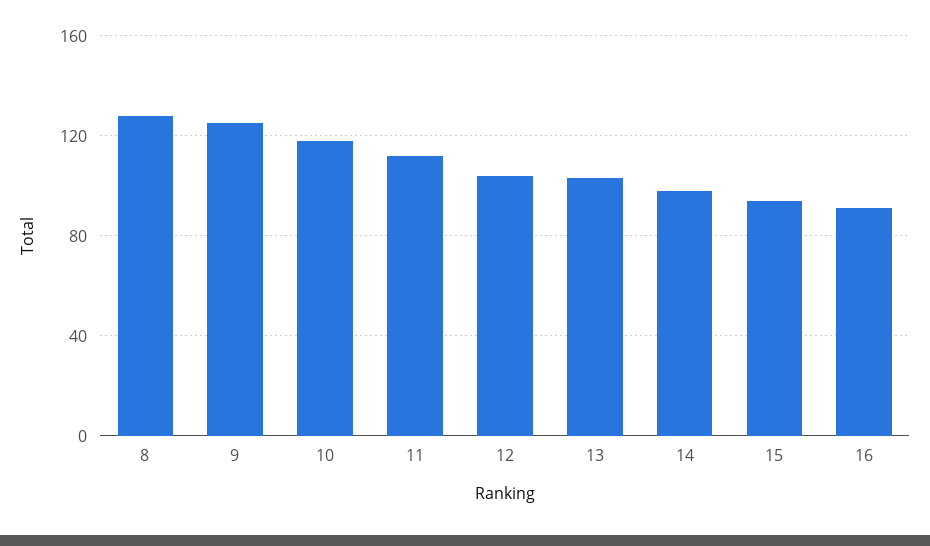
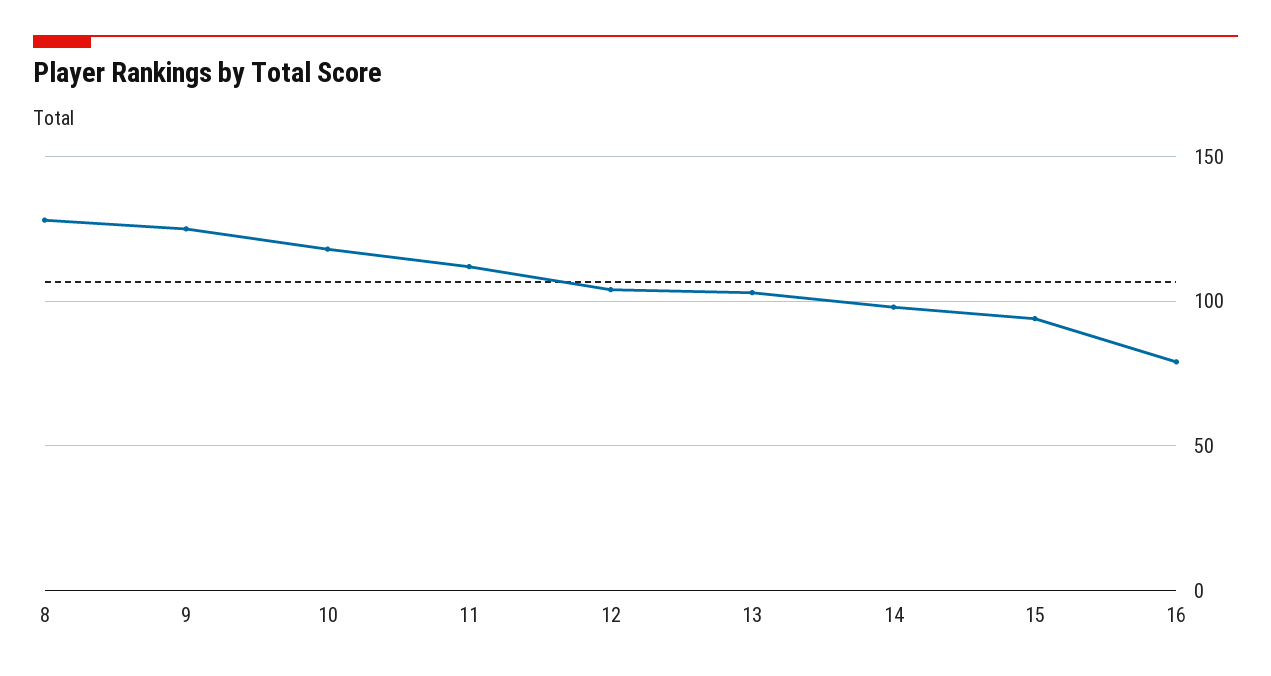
16: 90 -> 80

